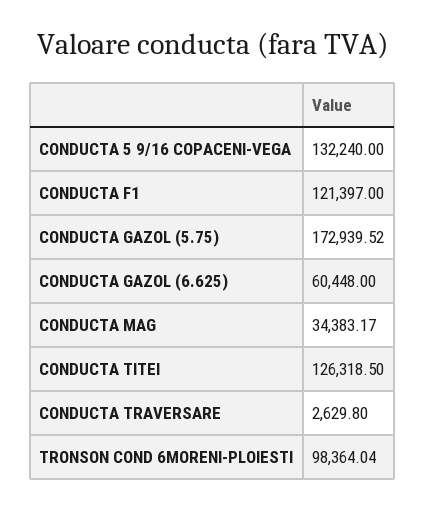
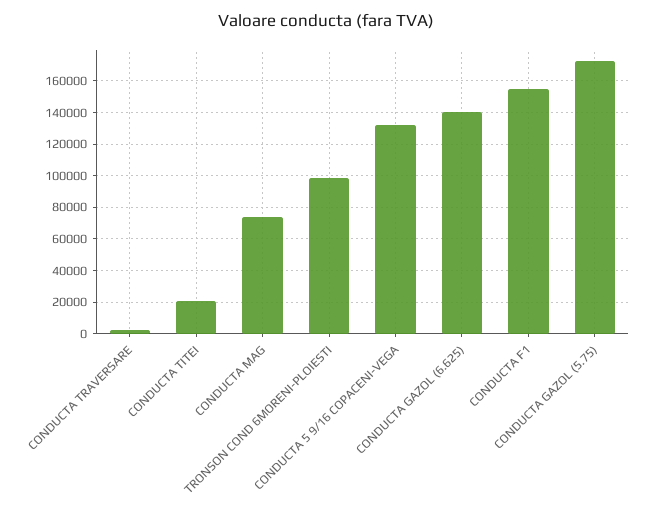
CONDUCTA F1: 121397 -> 155000
CONDUCTA GAZOL (6.625): 60448 -> 140000
CONDUCTA MAG: 34383.17 -> 75000
CONDUCTA TITEI: 126318.5 -> 20000

